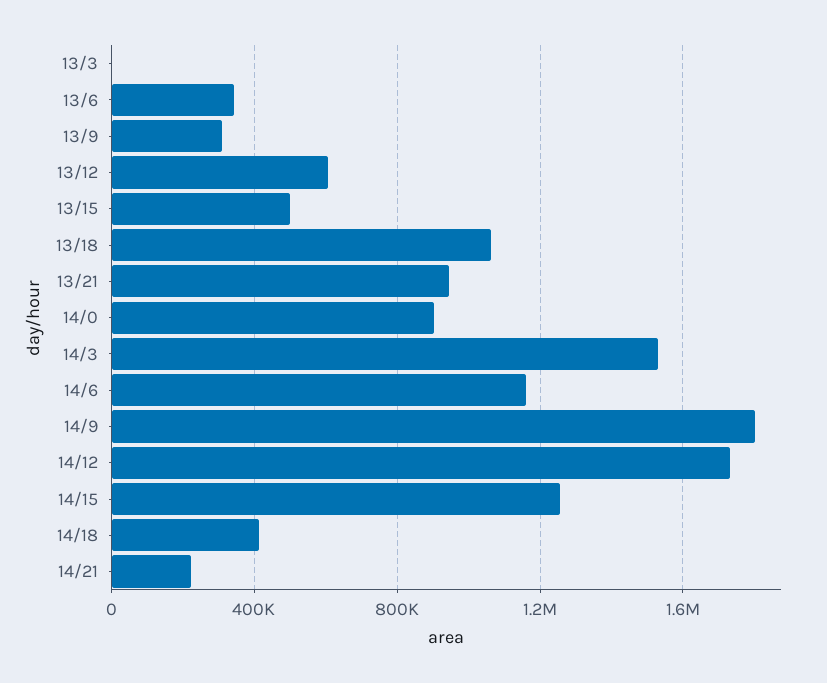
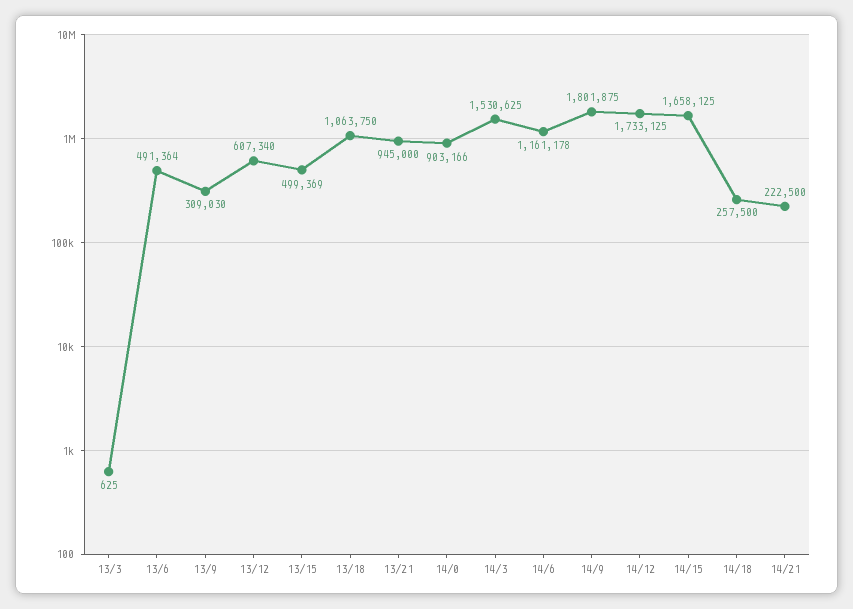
13/6: 350000 -> 491364
14/15: 1250000 -> 1658125
14/18: 400000 -> 257500

